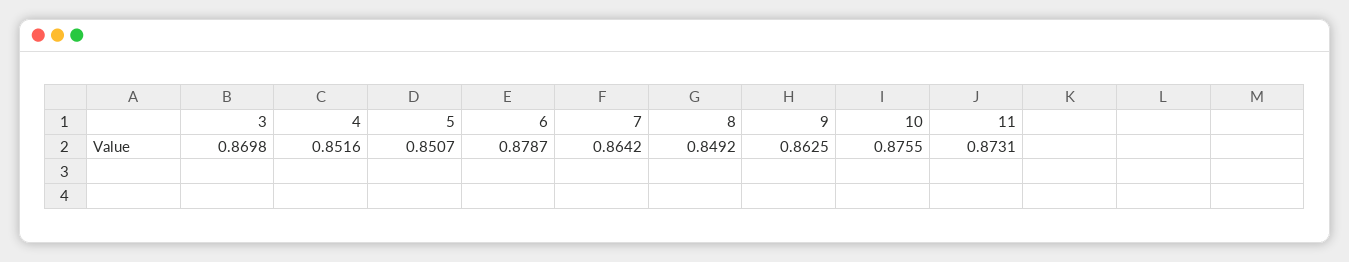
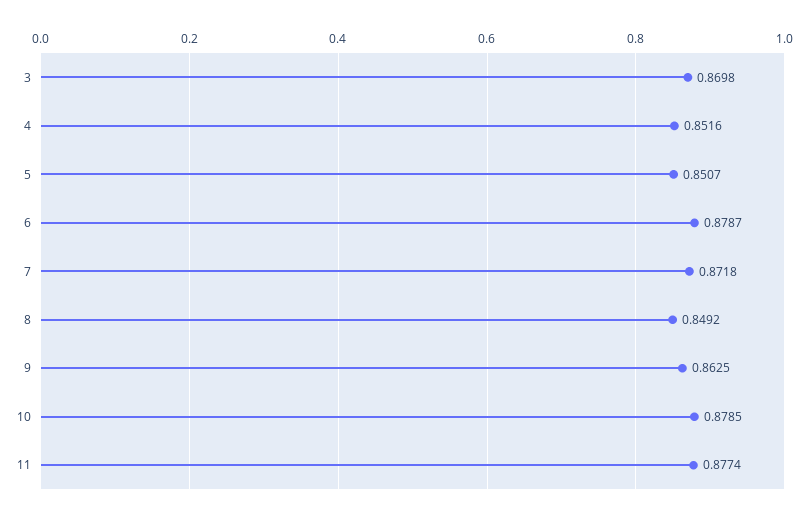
7: 0.8642 -> 0.8718
10: 0.8755 -> 0.8785
11: 0.8731 -> 0.8774

